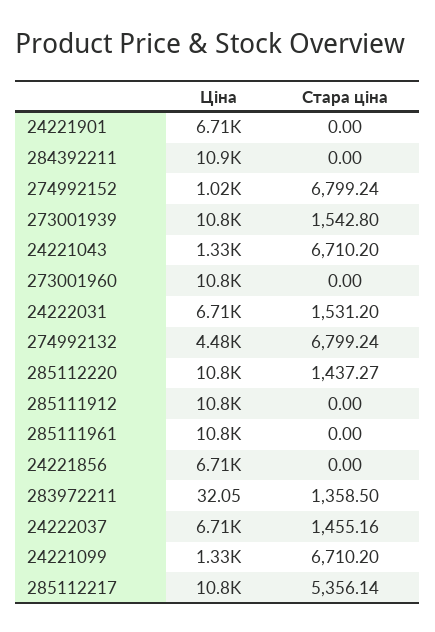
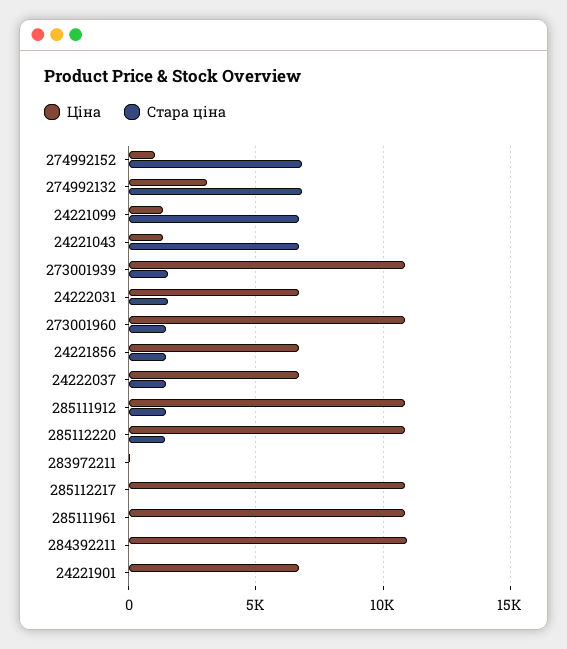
Стара ціна, 273001960: 0 -> 1500
Ціна, 274992132: 4480 -> 3000
Стара ціна, 285111912: 0 -> 1500
Стара ціна, 24221856: 0 -> 1500
Стара ціна, 283972211: 1358.5 -> 0
Стара ціна, 285112217: 5356.14 -> 0

